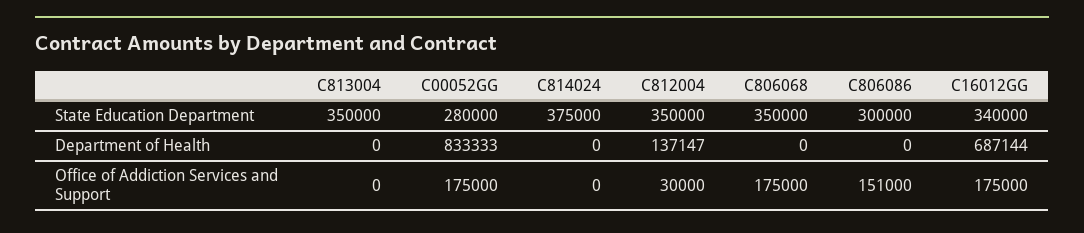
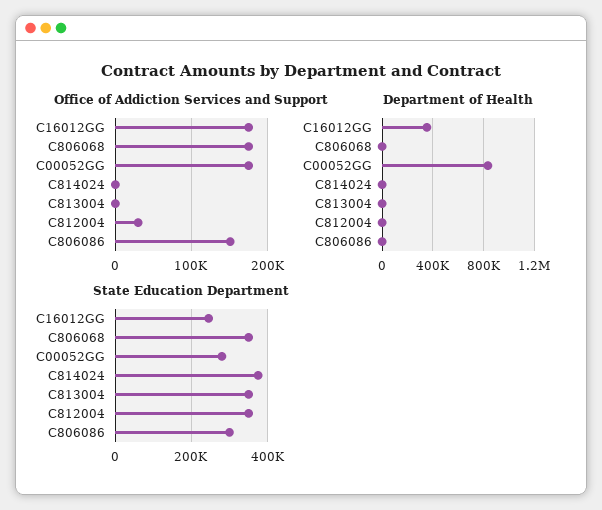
State Education Department, C16012GG: 340000 -> 240000
Department of Health, C812004: 137147 -> 0
Department of Health, C16012GG: 687144 -> 350000

